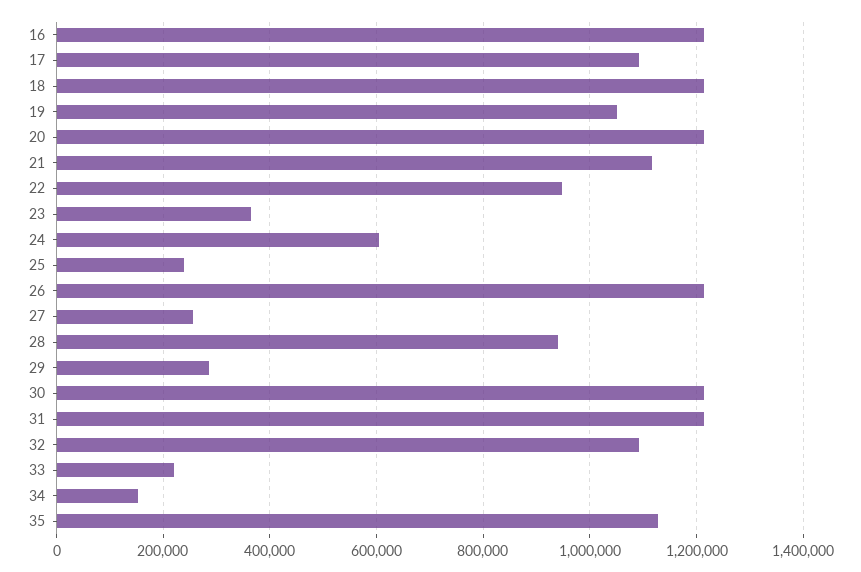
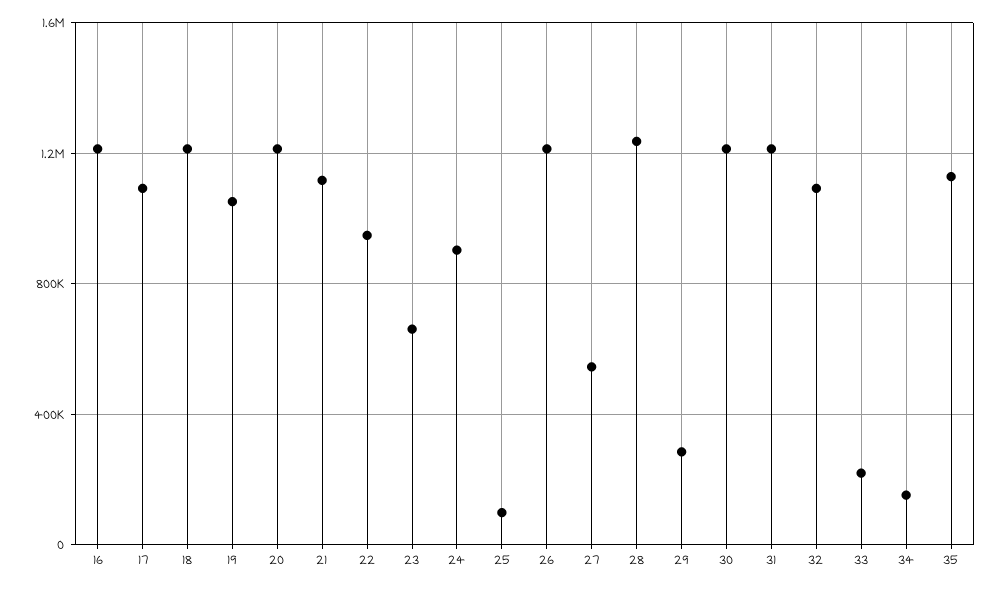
23: 360000 -> 650000
24: 600000 -> 900000
25: 240000 -> 100000
27: 260000 -> 550000
28: 940000 -> 1250000

